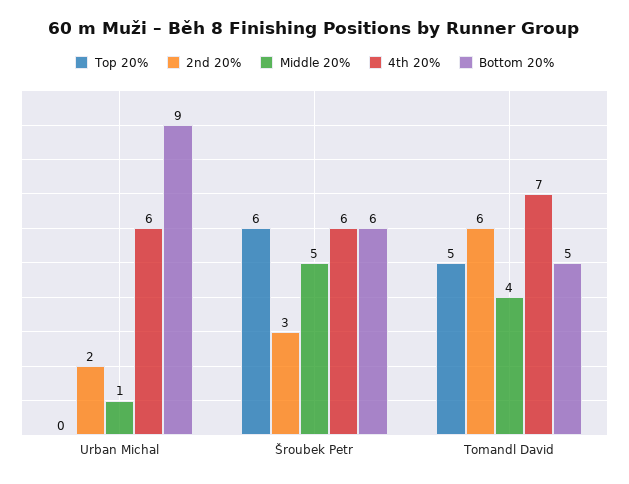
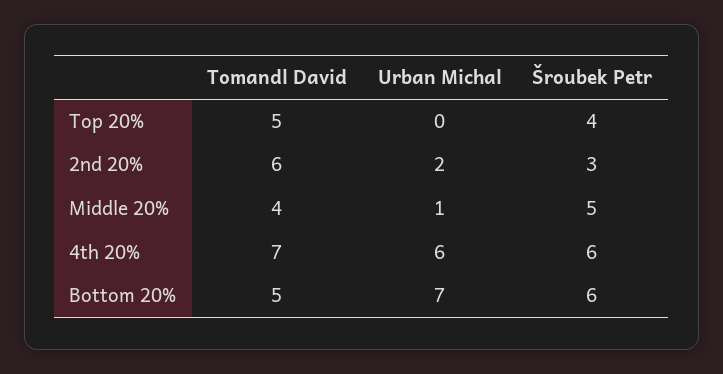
Bottom 20%, Urban Michal: 9 -> 7
Top 20%, Šroubek Petr: 6 -> 4

